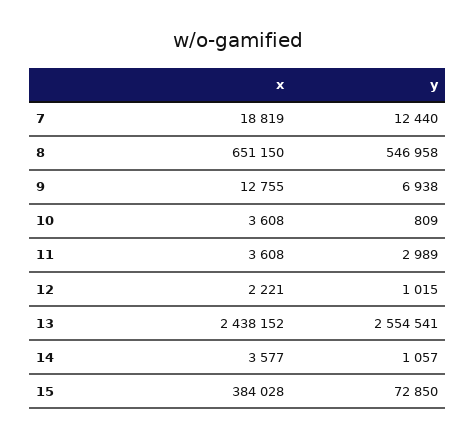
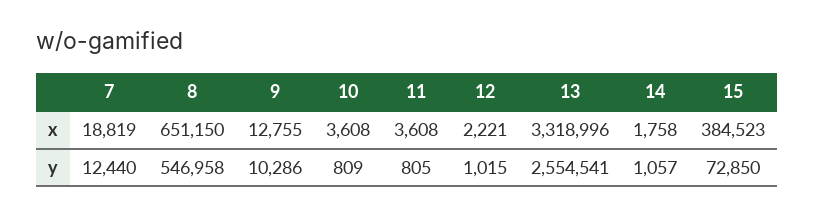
y, 9: 6938 -> 10286
y, 11: 2989 -> 805
x, 13: 2438152 -> 3318996
x, 14: 3577 -> 1758
x, 15: 384028 -> 384523

